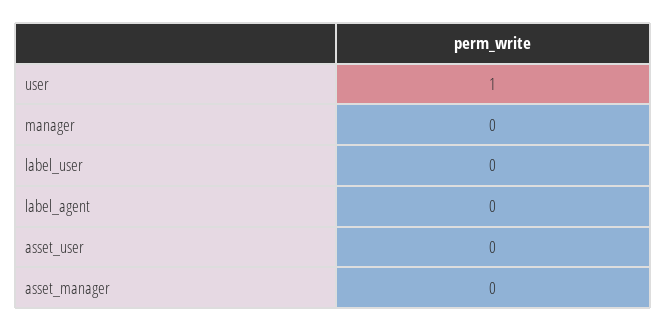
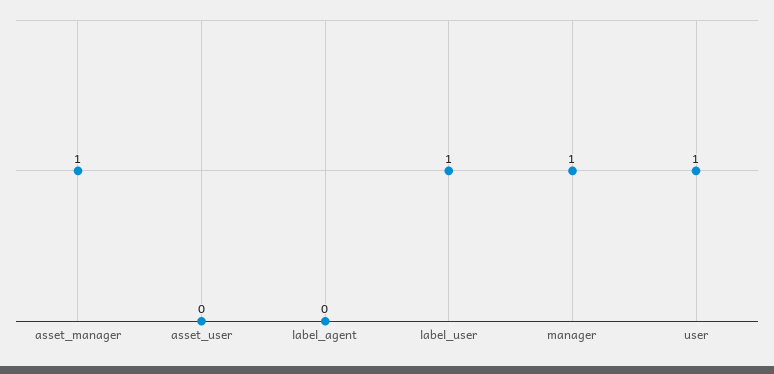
manager: 0 -> 1
label_user: 0 -> 1
asset_manager: 0 -> 1

